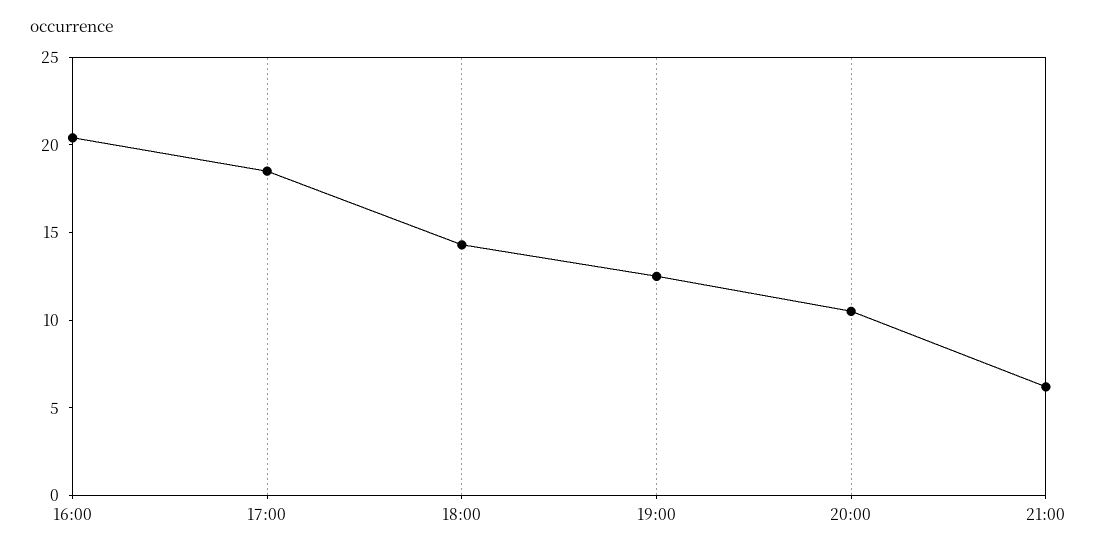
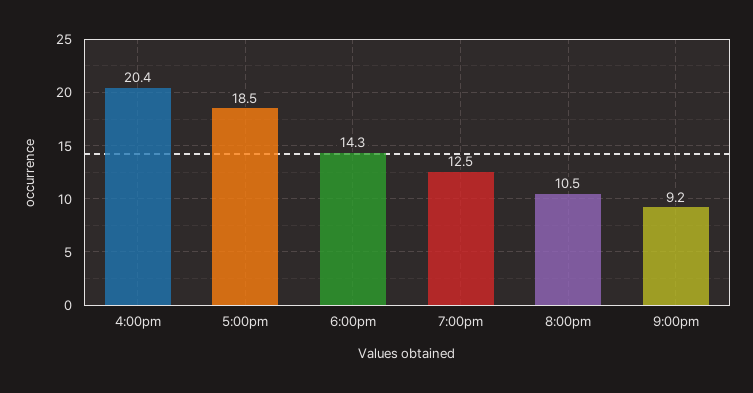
21:00: 6 -> 9.2

